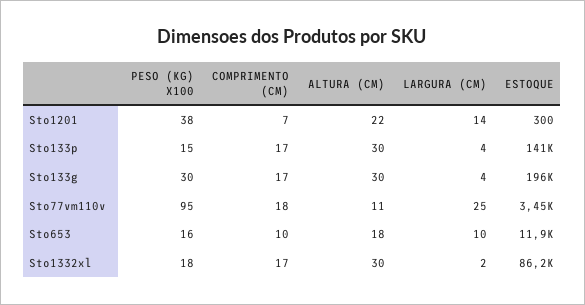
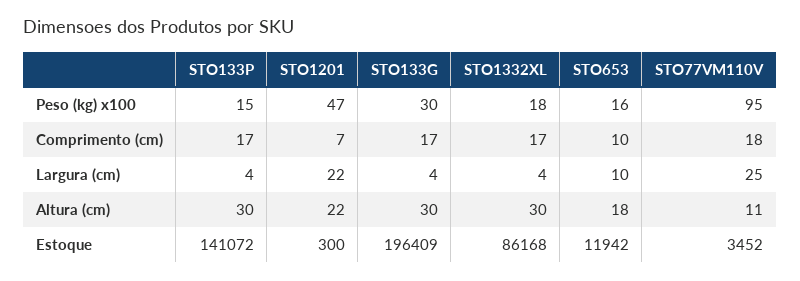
PESO (KG) X100, Sto1201: 38 -> 47
LARGURA (CM), Sto1201: 14 -> 22
LARGURA (CM), Sto1332xl: 2 -> 4

